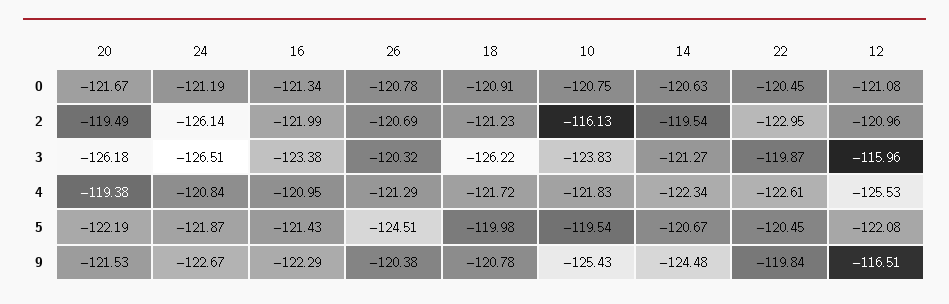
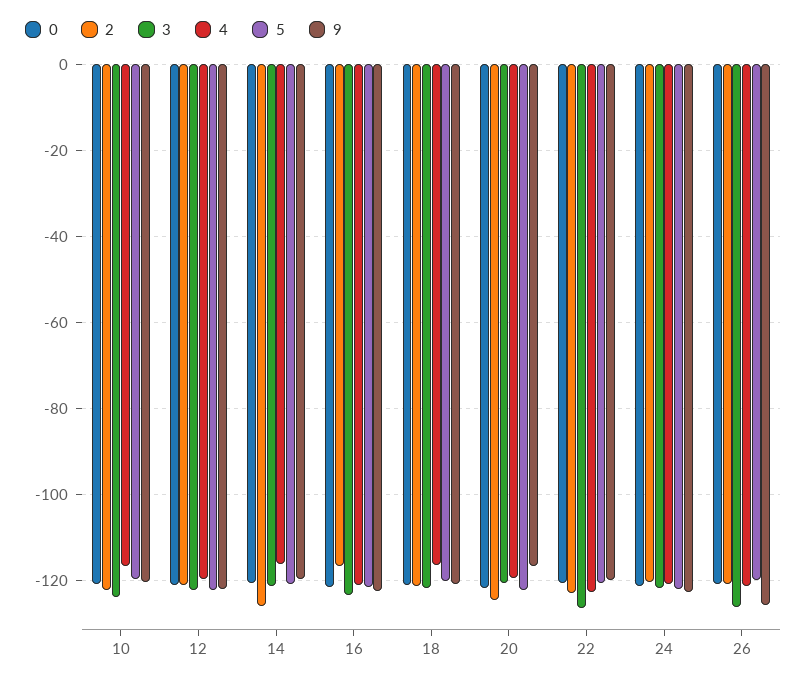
2, 20: -119.49 -> -124
2, 24: -126.14 -> -120
2, 16: -121.99 -> -116
2, 10: -116.13 -> -122
2, 14: -119.54 -> -126
3, 20: -126.18 -> -120
3, 24: -126.51 -> -122
3, 26: -120.32 -> -126
3, 18: -126.22 -> -122
3, 22: -119.87 -> -126
3, 12: -115.96 -> -122
4, 18: -121.72 -> -116
4, 10: -121.83 -> -116
4, 14: -122.34 -> -116
4, 12: -125.53 -> -120
5, 26: -124.51 -> -120
9, 20: -121.53 -> -116
9, 26: -120.38 -> -126
9, 10: -125.43 -> -120
9, 14: -124.48 -> -120
9, 12: -116.51 -> -122

